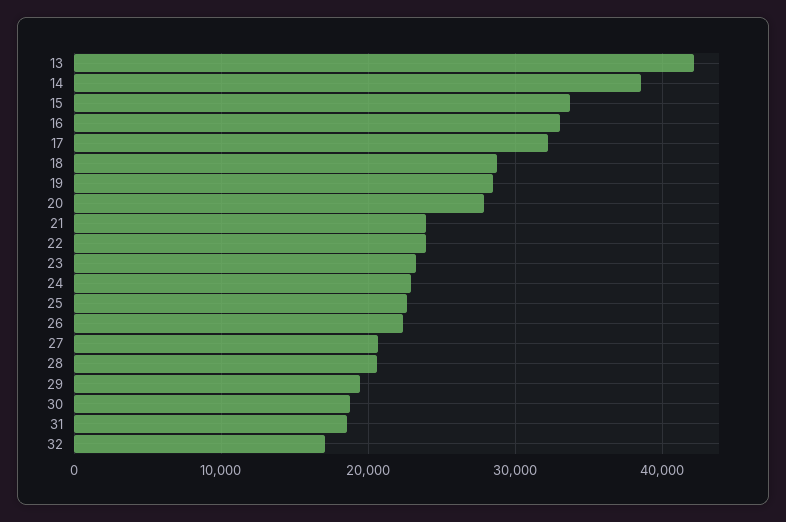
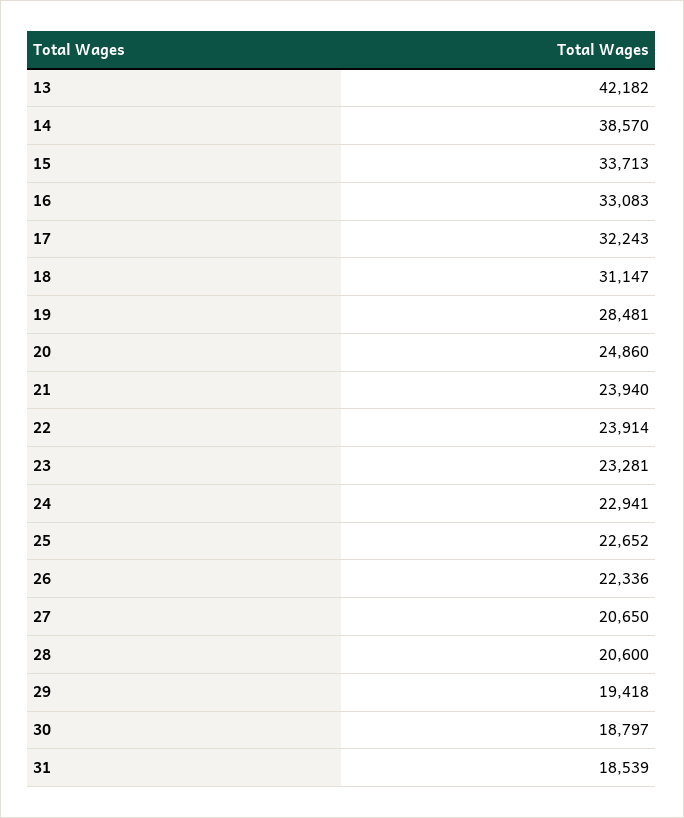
18: 29000 -> 31147
20: 28000 -> 24860
32: 17000 -> none

